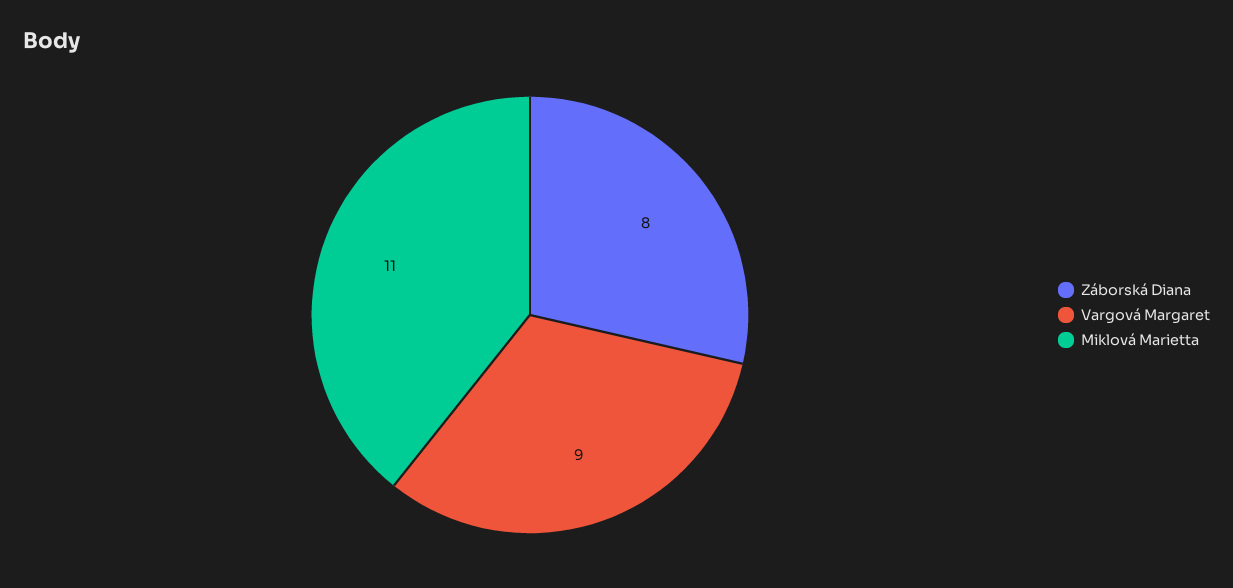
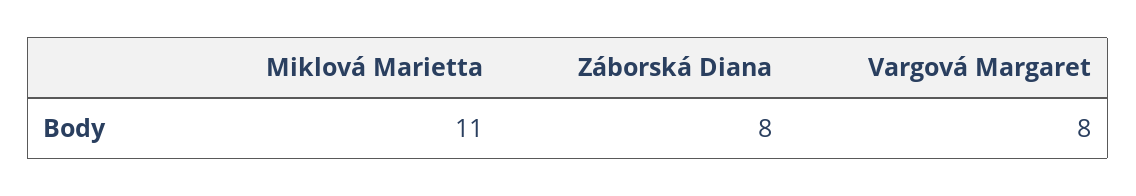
Vargová Margaret: 9 -> 8

